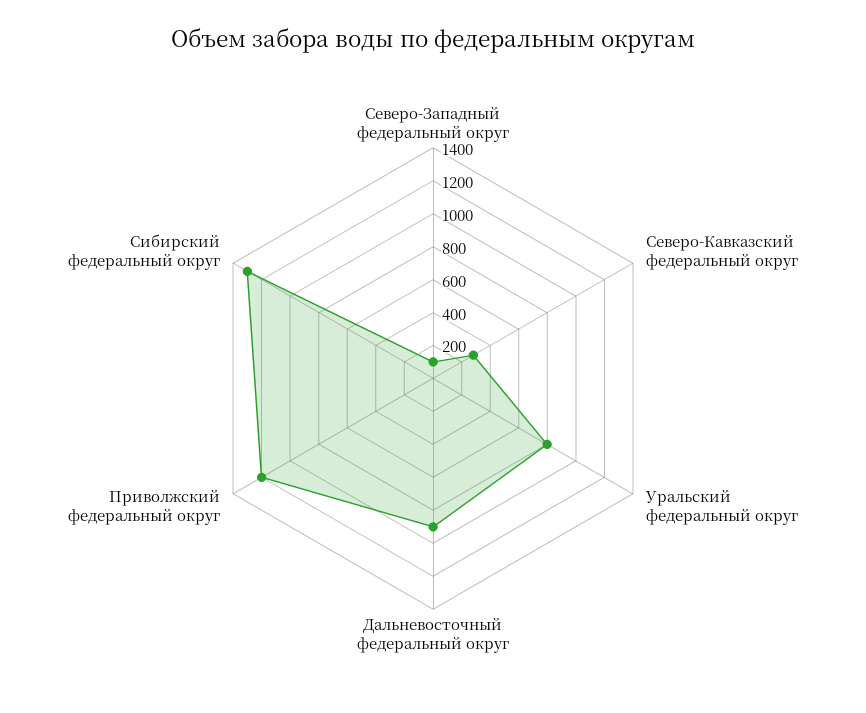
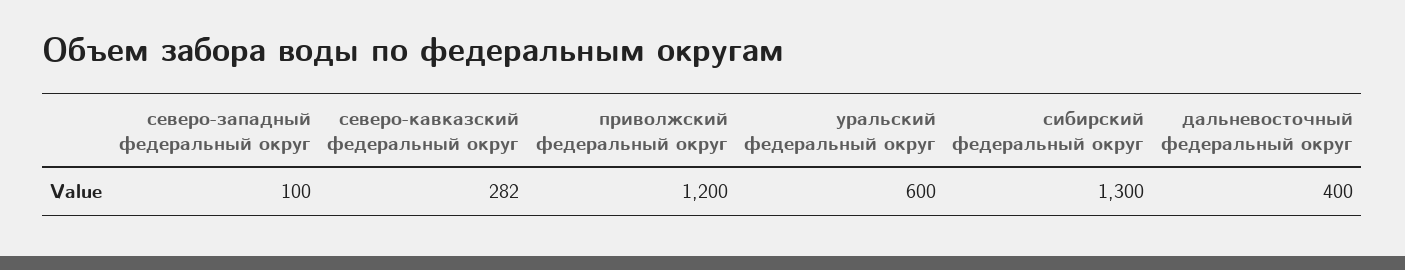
Уральский федеральный округ: 800 -> 600
Дальневосточный федеральный округ: 900 -> 400

